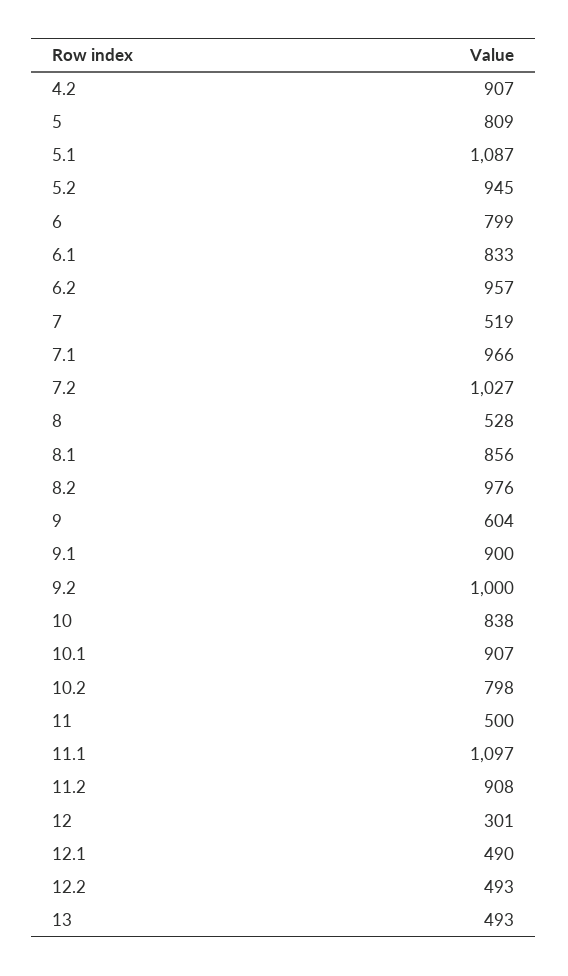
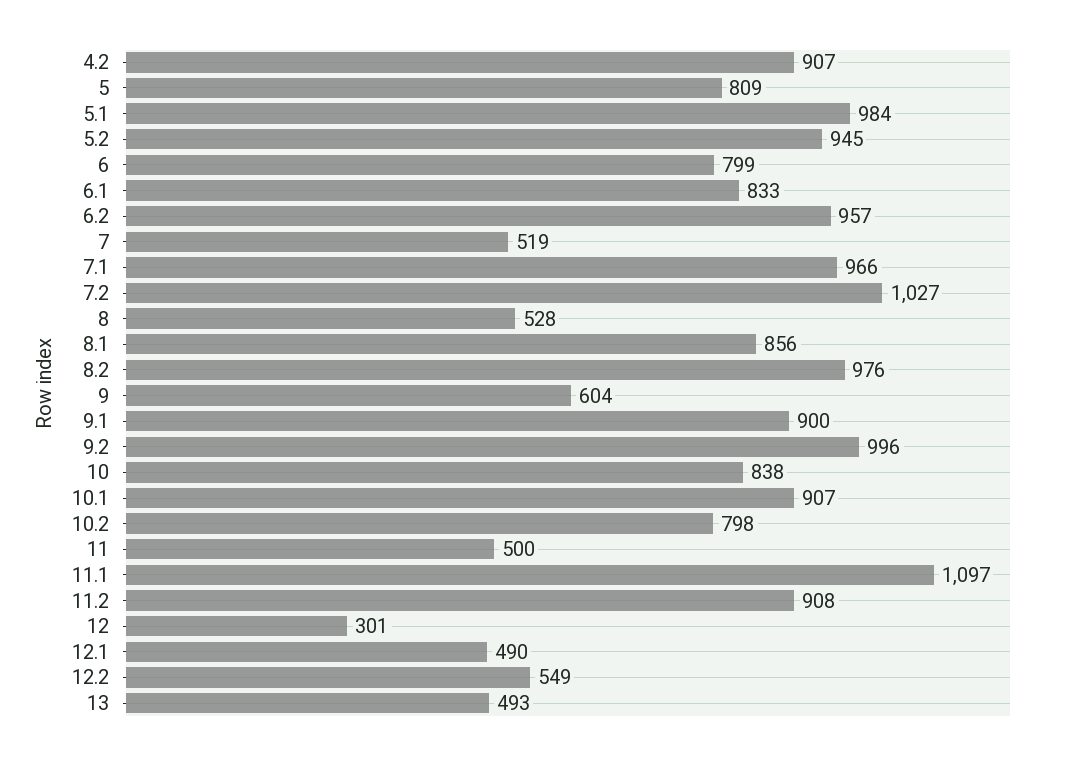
5.1: 1087 -> 984
9.2: 1000 -> 996
12.2: 493 -> 549

